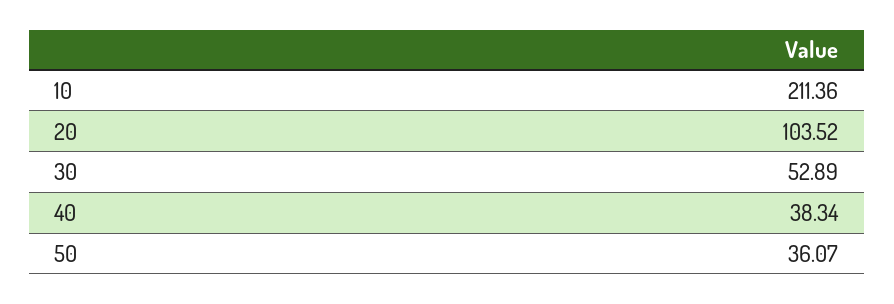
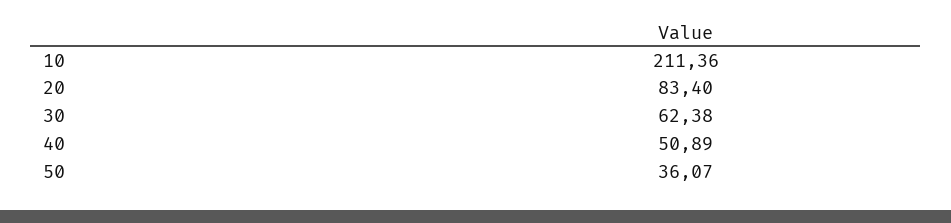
20: 103.52 -> 83.4
30: 52.89 -> 62.38
40: 38.34 -> 50.89

